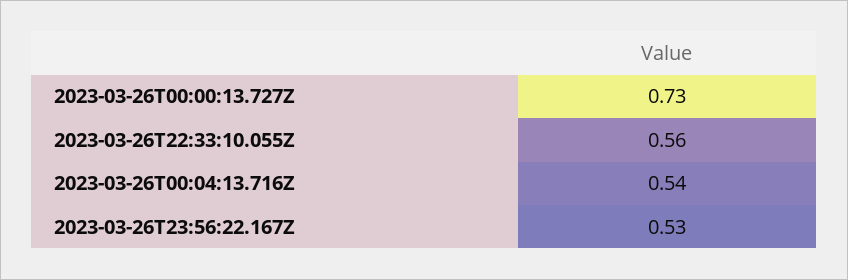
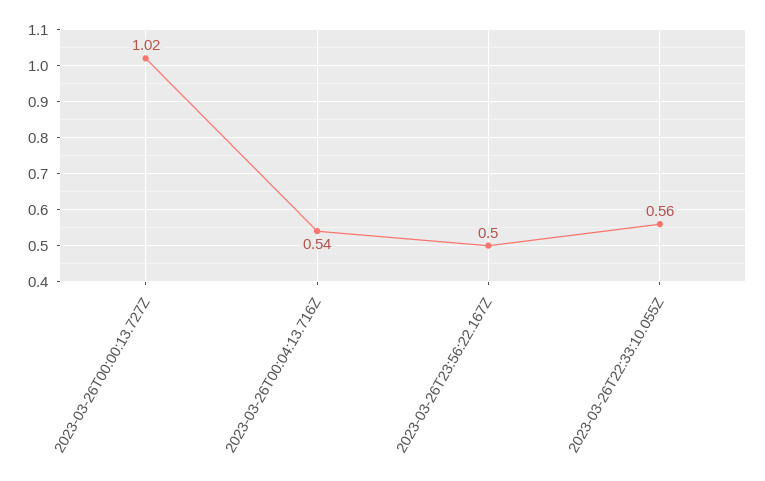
2023-03-26T00:00:13.727Z: 0.73 -> 1.02
2023-03-26T23:56:22.167Z: 0.53 -> 0.5

